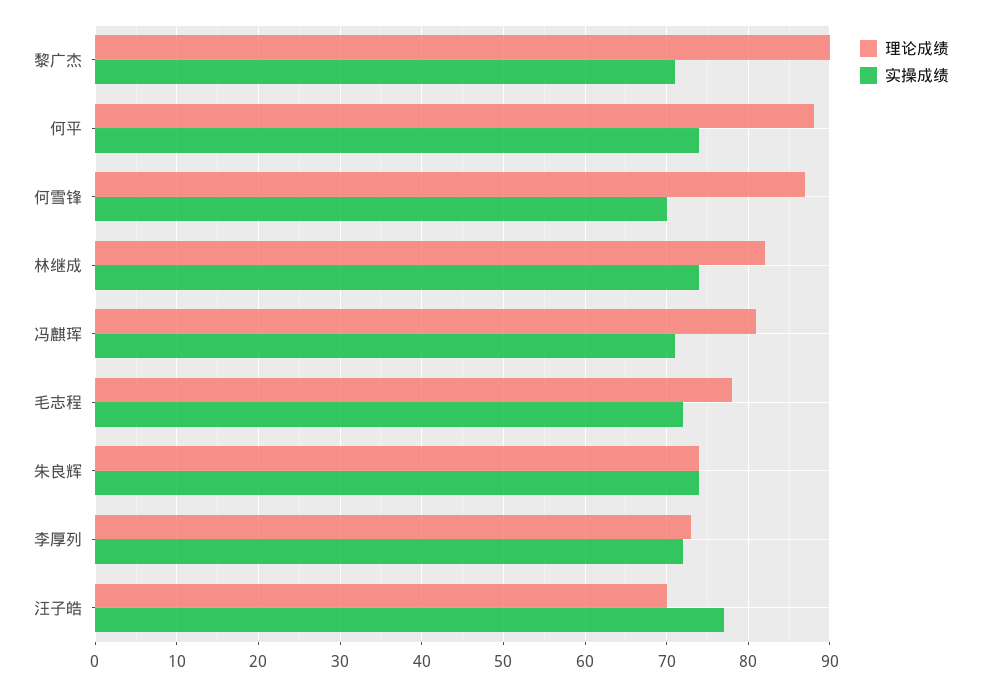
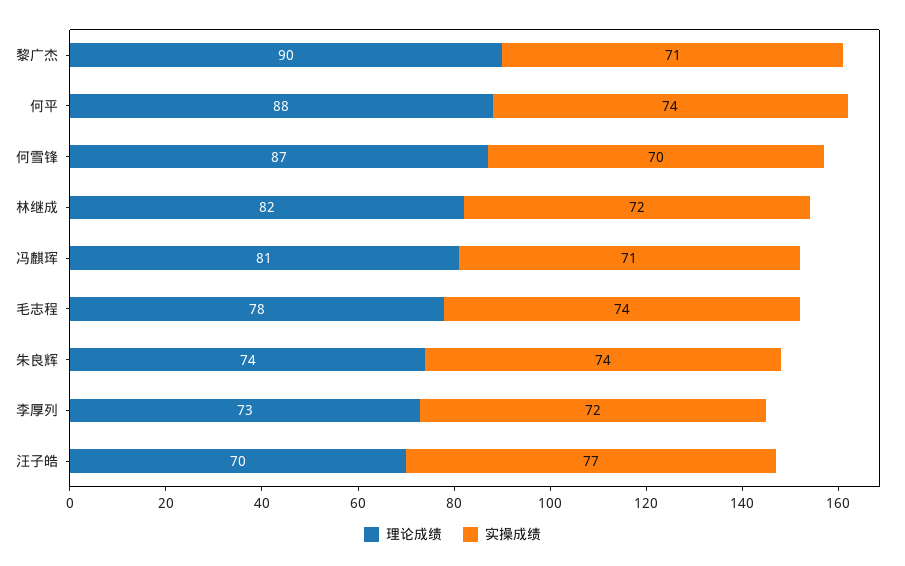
实操成绩, 林继成: 74 -> 72
实操成绩, 毛志程: 72 -> 74

